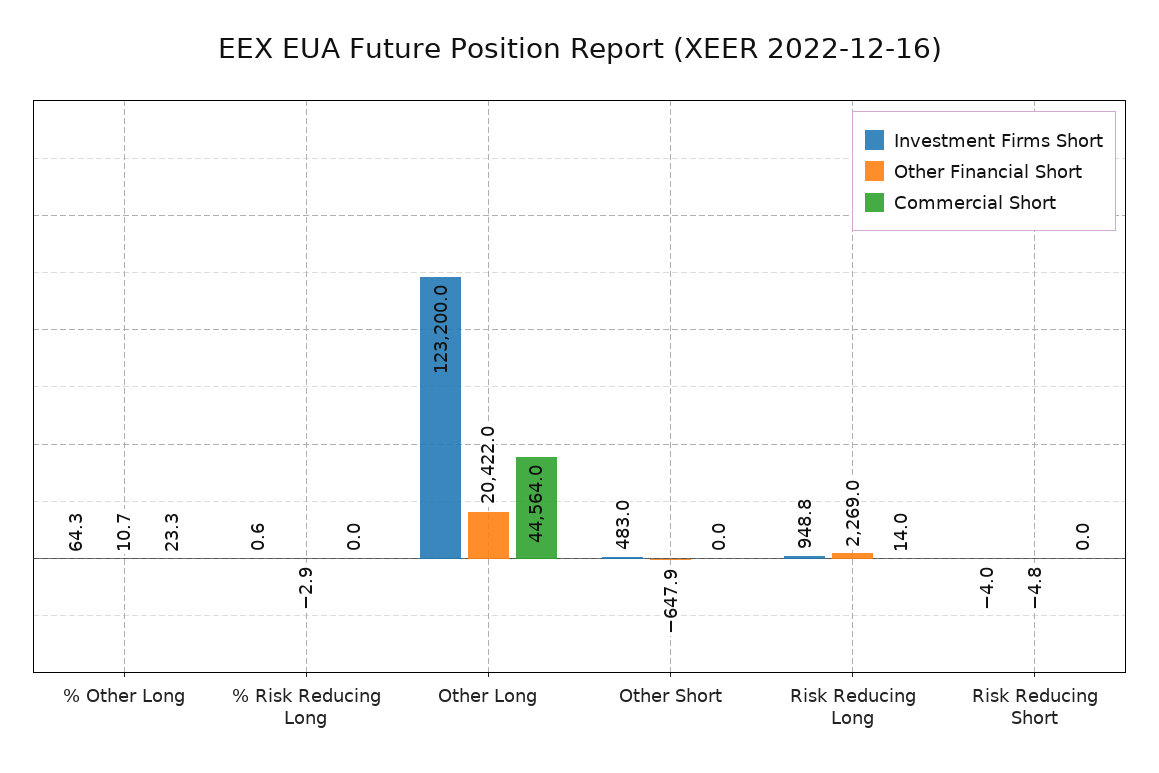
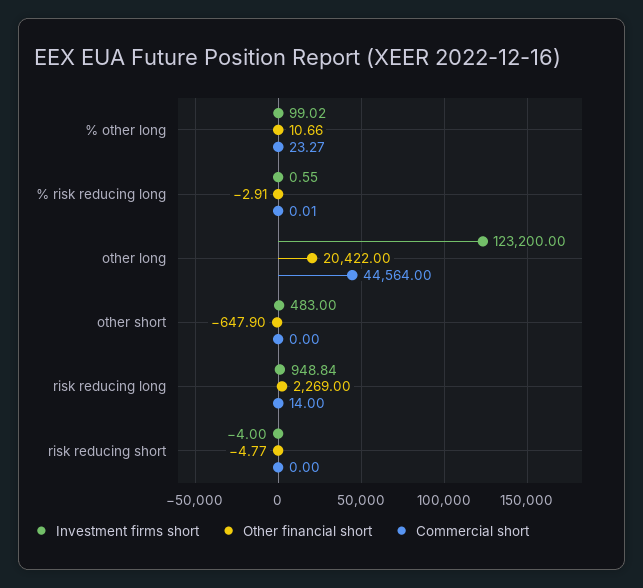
Investment Firms Short, % Other Long: 64.3 -> 99.02

